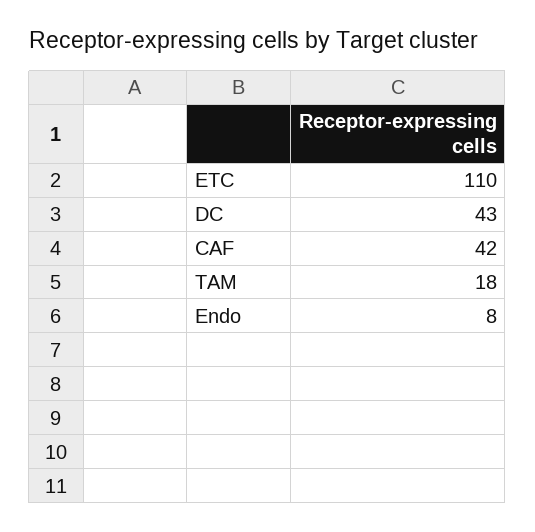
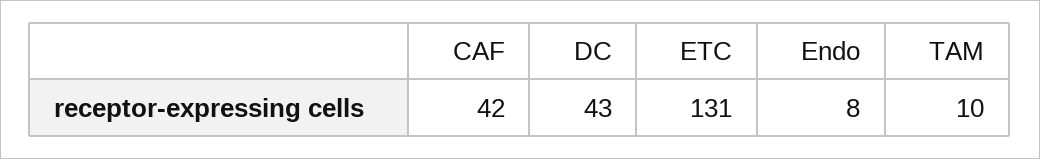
ETC: 110 -> 131
TAM: 18 -> 10

